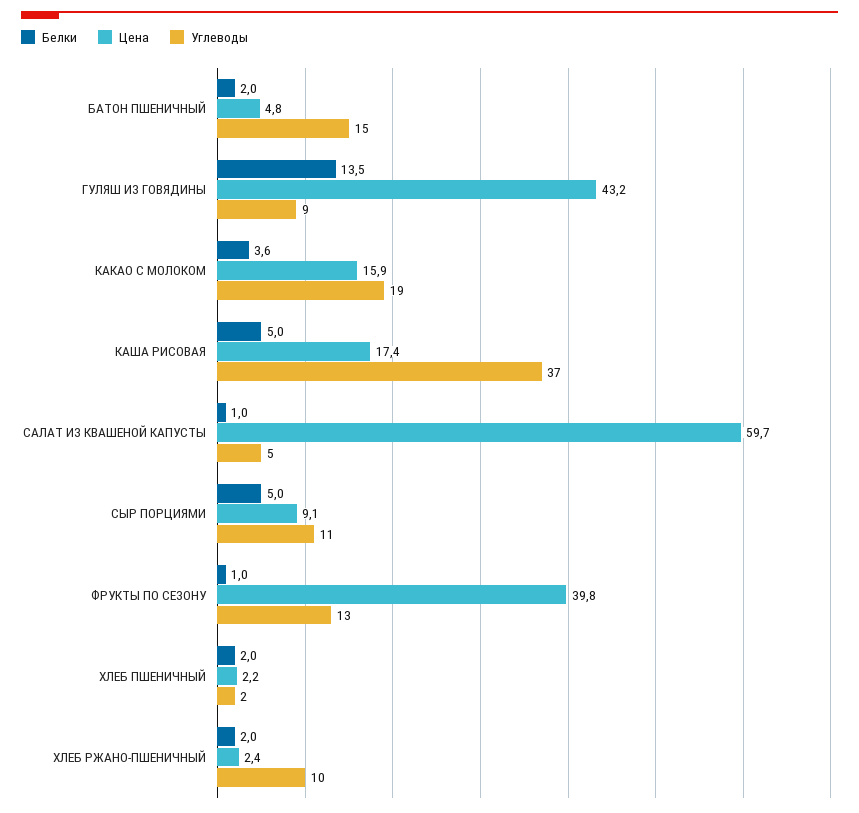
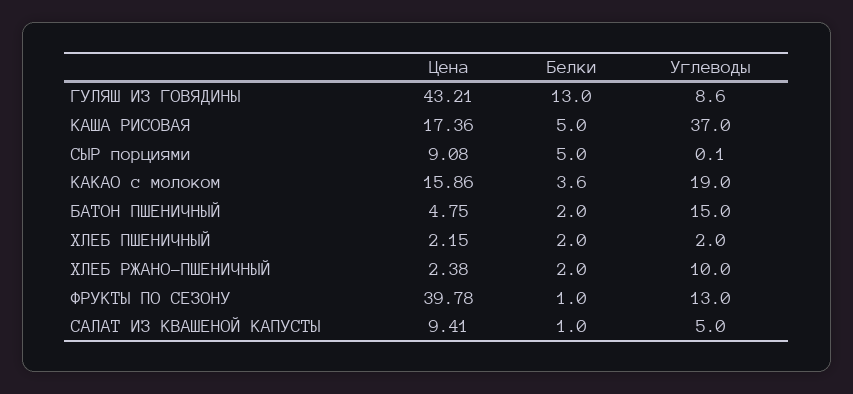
Белки, ГУЛЯШ ИЗ ГОВЯДИНЫ: 13.5 -> 13
Цена, САЛАТ ИЗ КВАШЕНОЙ КАПУСТЫ: 59.7 -> 9.41
Углеводы, СЫР ПОРЦИЯМИ: 11 -> 0.1

